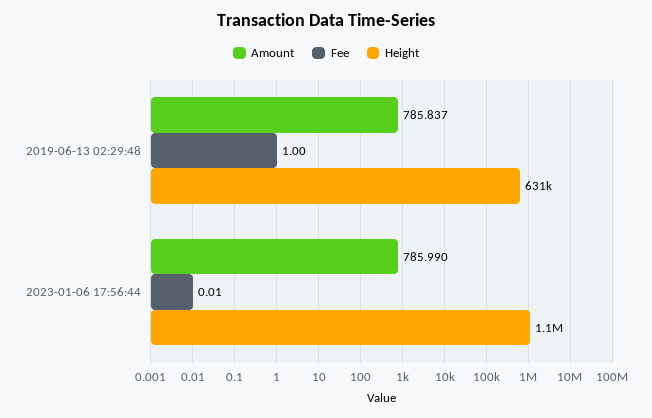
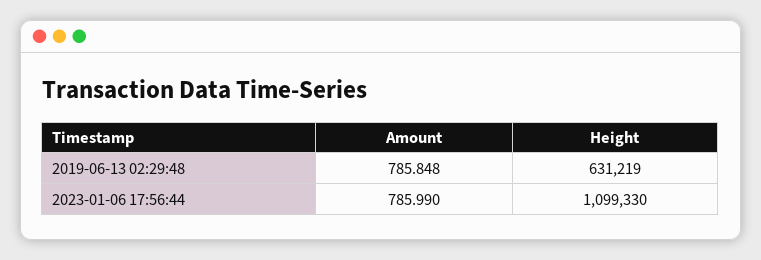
Amount, 2019-06-13 02:29:48: 785.837 -> 785.848
Fee, 2019-06-13 02:29:48: 1 -> none
Fee, 2023-01-06 17:56:44: 0.01 -> none

